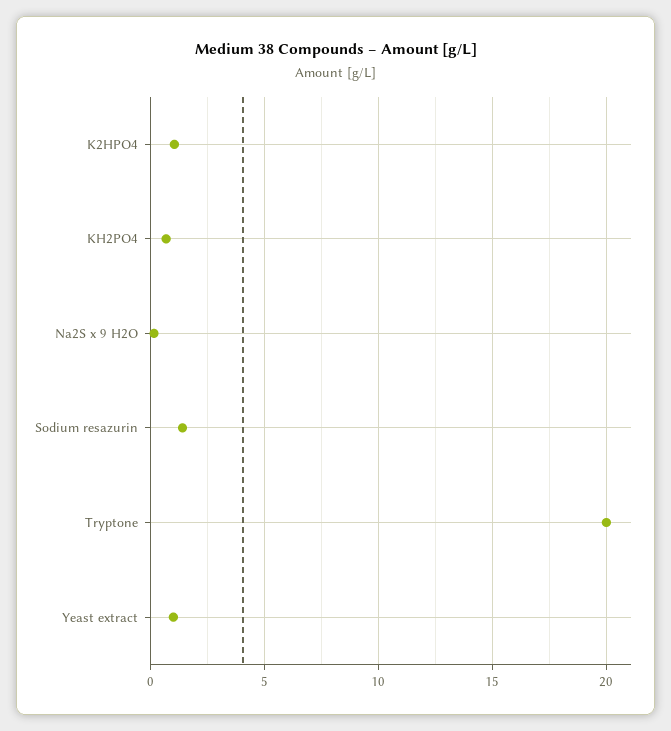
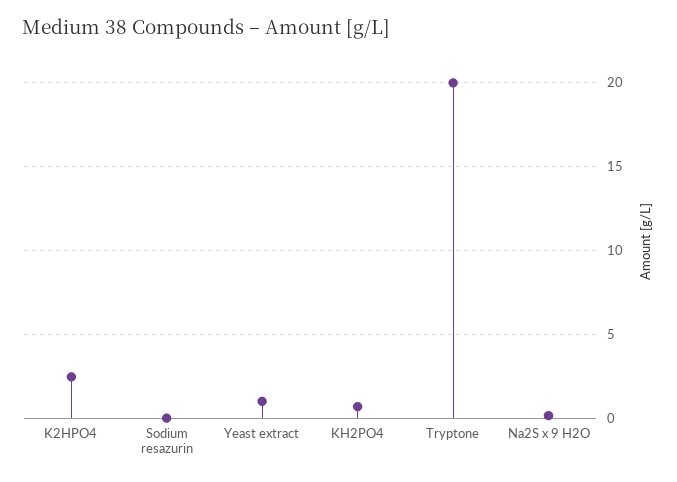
K2HPO4: 1 -> 2.5
Sodium resazurin: 1.5 -> 0

